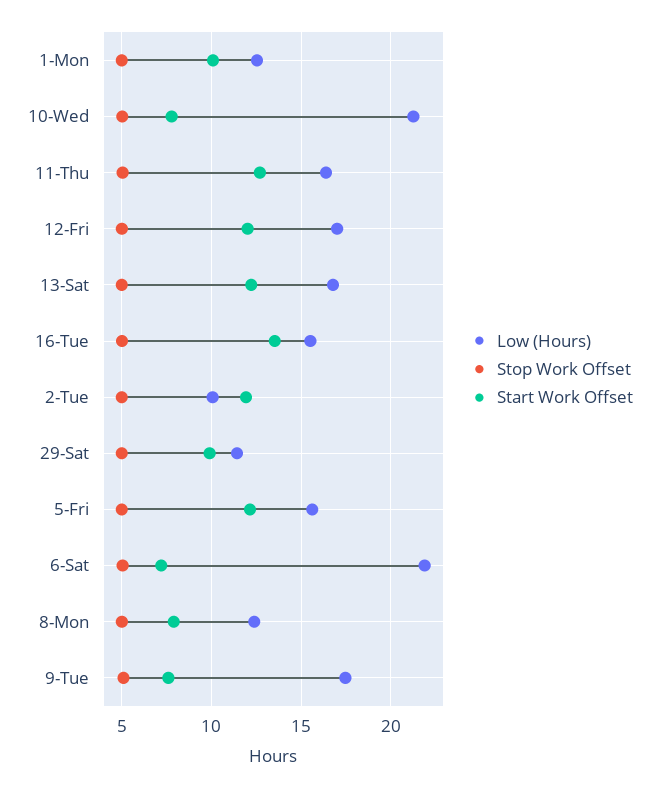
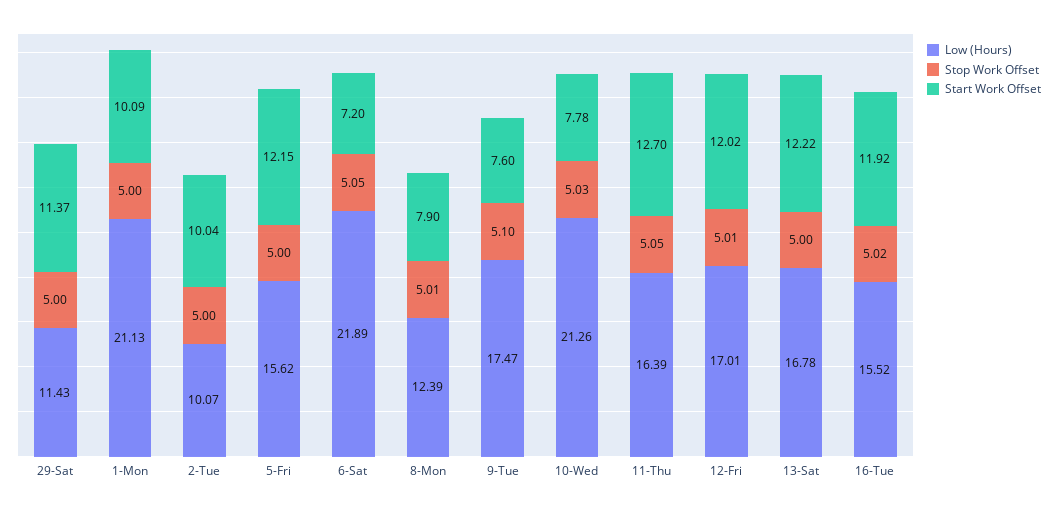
Low (Hours), 1-Mon: 12.5 -> 21.13
Start Work Offset, 16-Tue: 13.5 -> 11.92
Start Work Offset, 2-Tue: 12 -> 10.04
Start Work Offset, 29-Sat: 10 -> 11.37

